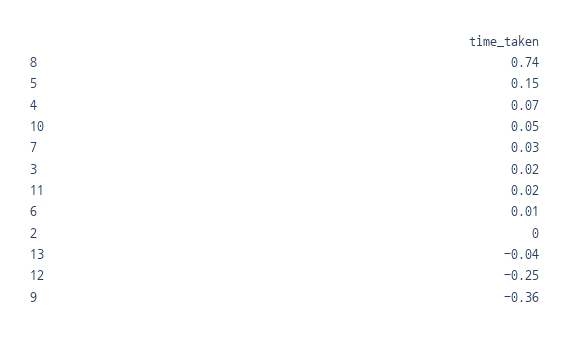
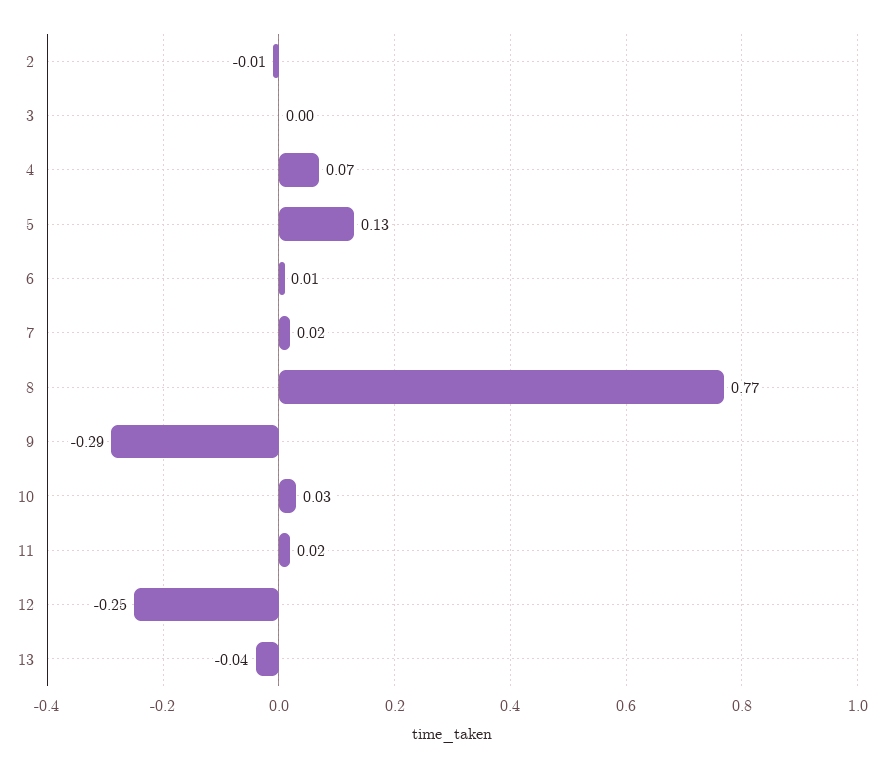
8: 0.74 -> 0.77
5: 0.15 -> 0.13
10: 0.05 -> 0.03
7: 0.03 -> 0.02
3: 0.02 -> 0
2: 0 -> -0.01
9: -0.36 -> -0.29

